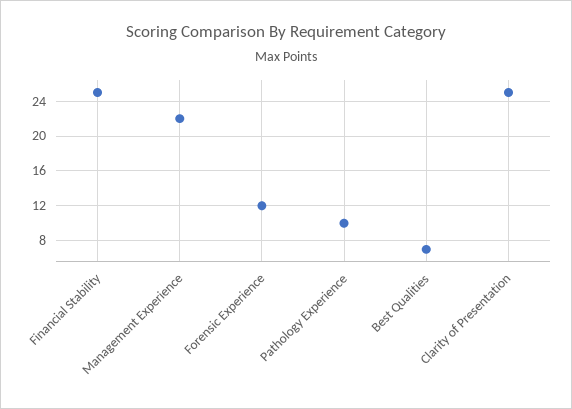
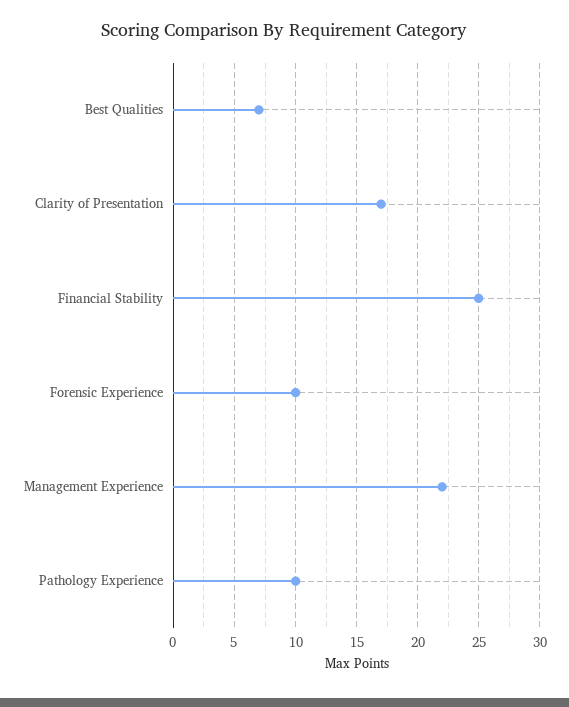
Forensic Experience: 12 -> 10
Clarity of Presentation: 25 -> 17

